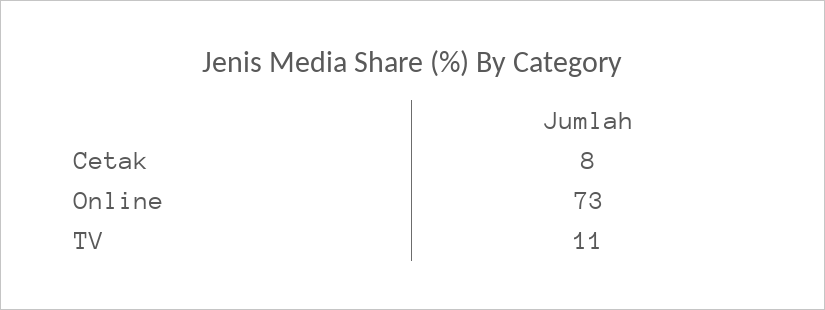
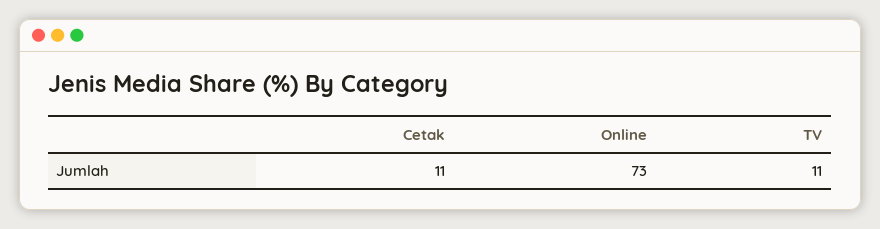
Cetak: 8 -> 11

